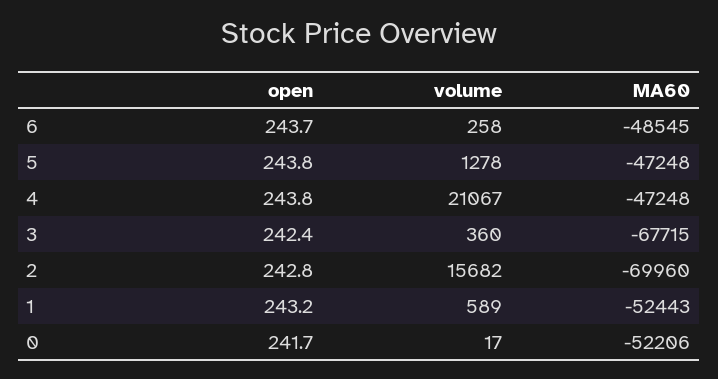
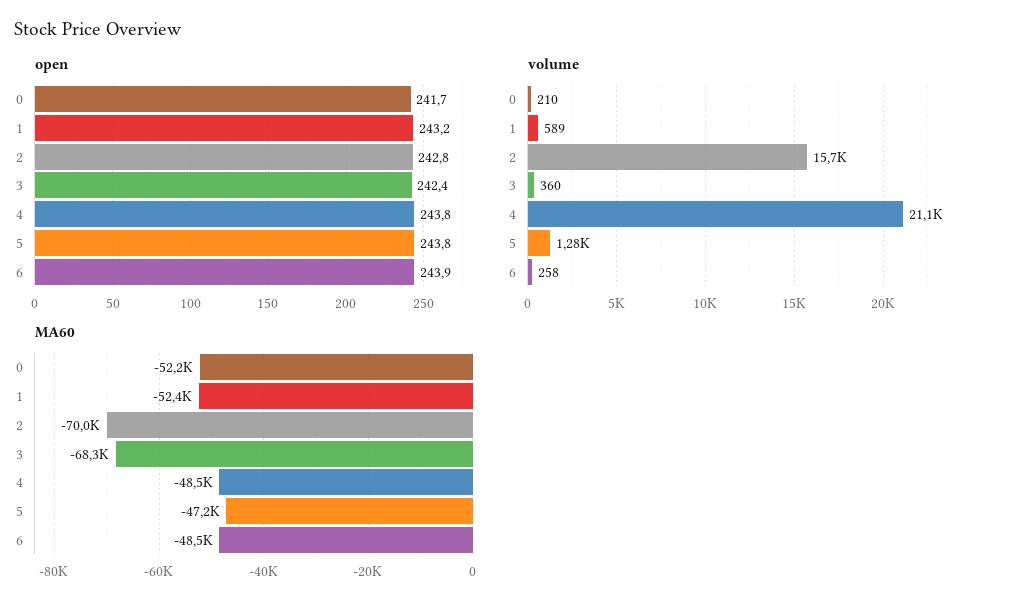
open, 6: 243.7 -> 243.9
MA60, 4: -47248 -> -48500
MA60, 3: -67715 -> -68300
volume, 0: 17 -> 210

